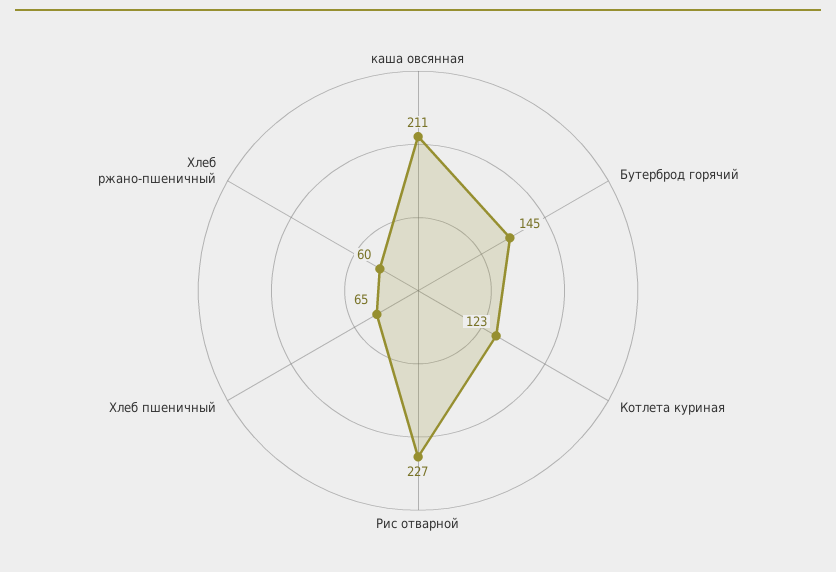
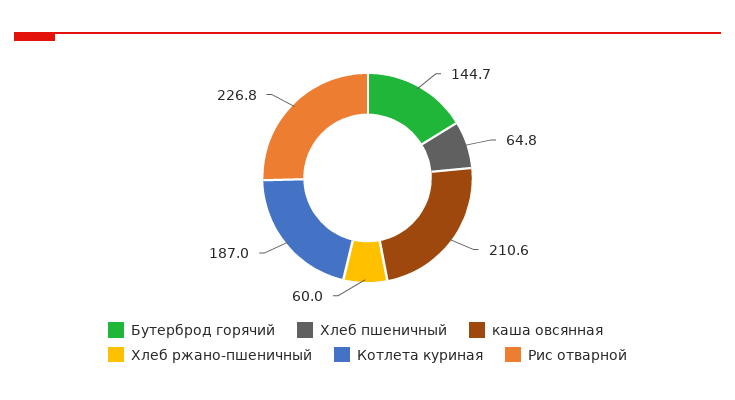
Котлета куриная: 123 -> 187

